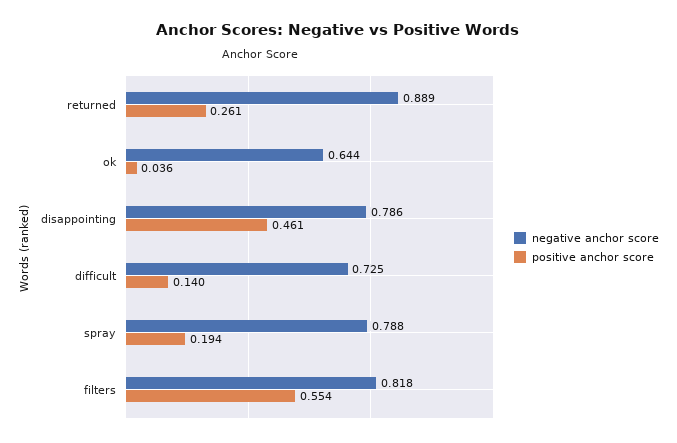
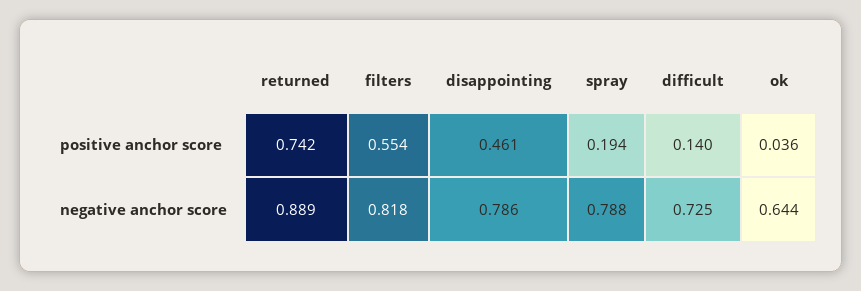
positive anchor score, returned: 0.261 -> 0.742

